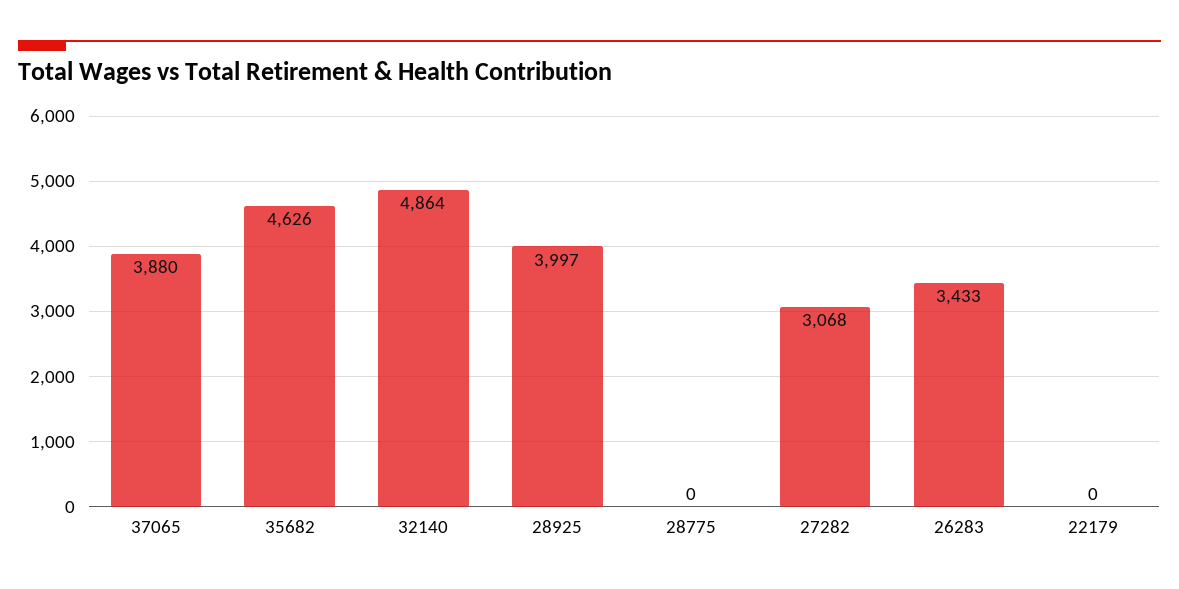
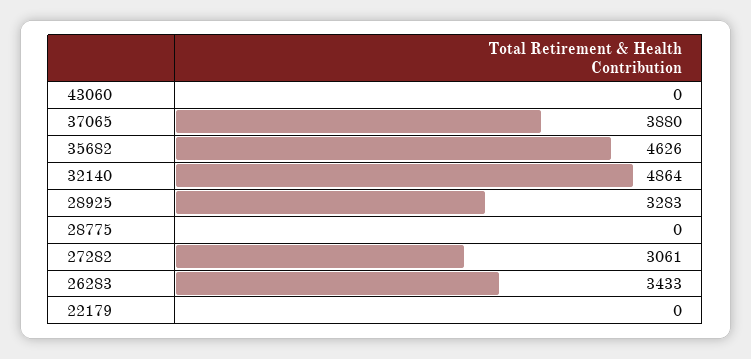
28925: 3997 -> 3283
27282: 3068 -> 3061
43060: none -> 0

